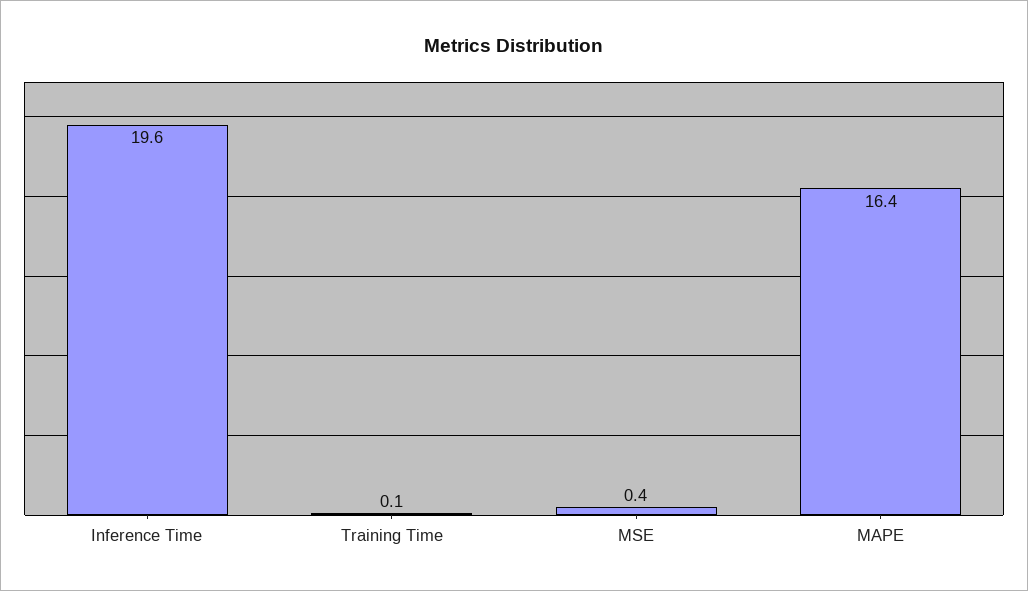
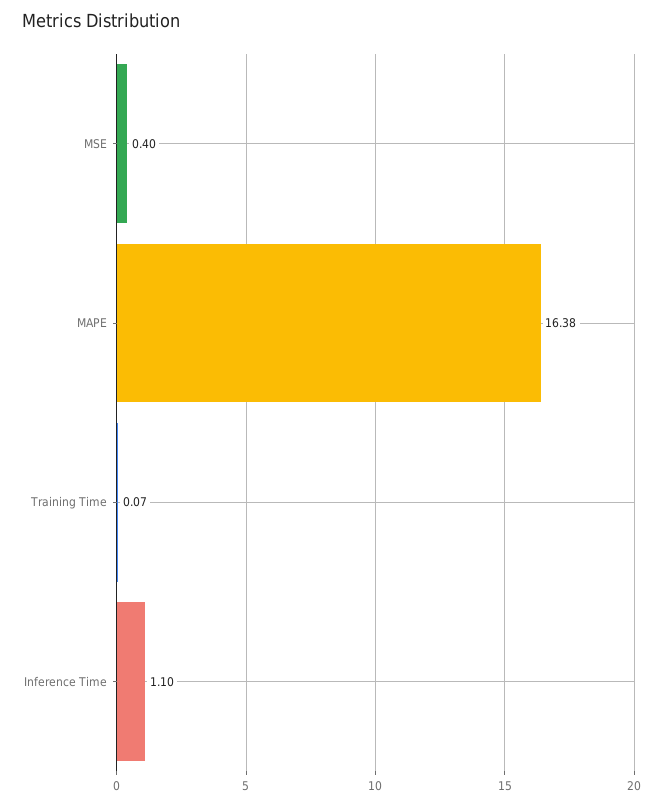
Inference Time: 19.6 -> 1.1

